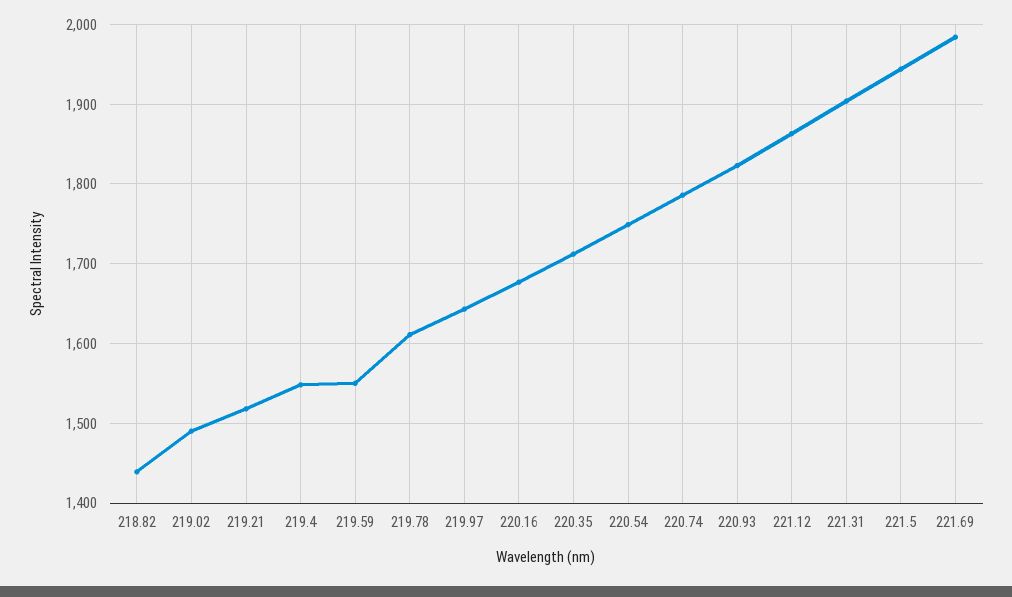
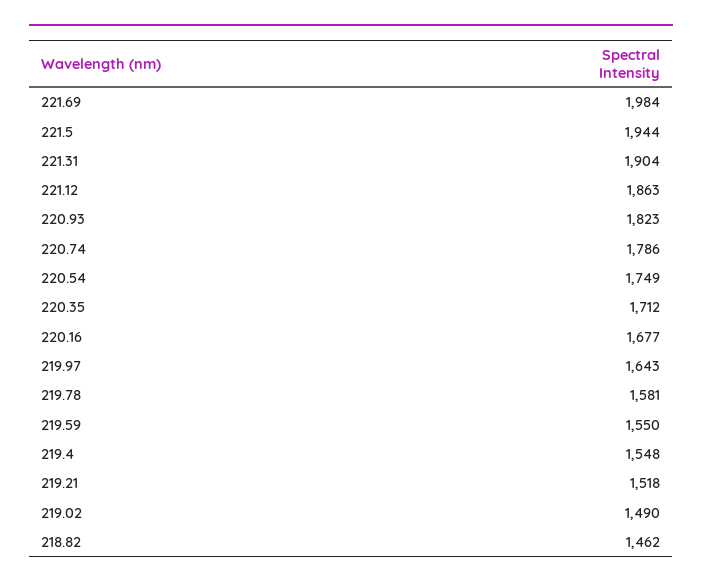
218.82: 1440 -> 1462
219.78: 1610 -> 1581

